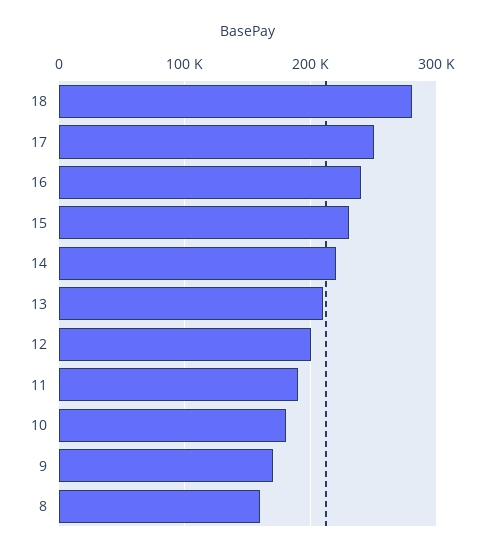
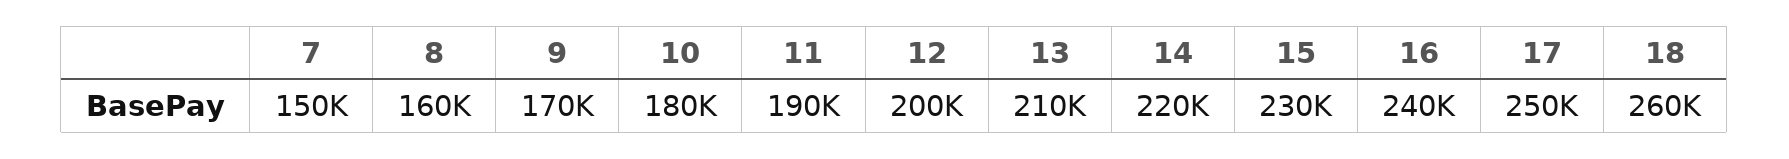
18: 280000 -> 260000
7: none -> 150000

